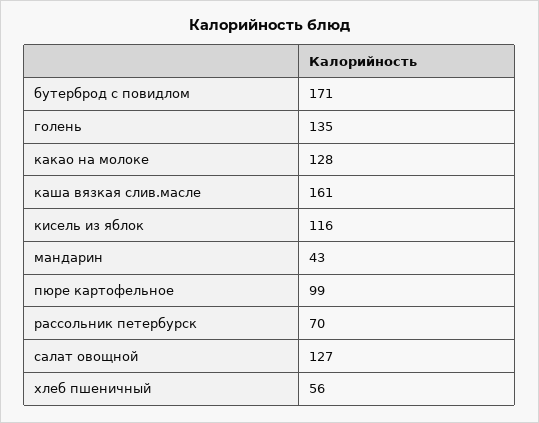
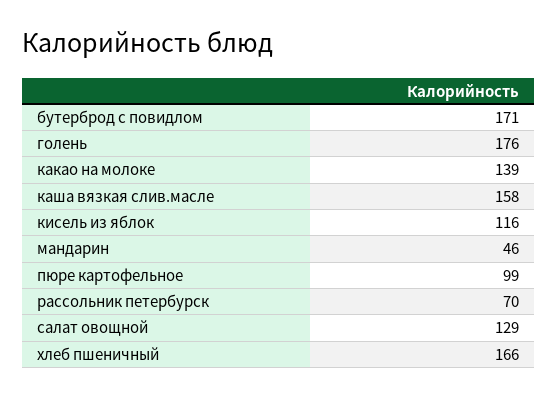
голень: 135 -> 176
какао на молоке: 128 -> 139
каша вязкая слив.масле: 161 -> 158
мандарин: 43 -> 46
салат овощной: 127 -> 129
хлеб пшеничный: 56 -> 166

